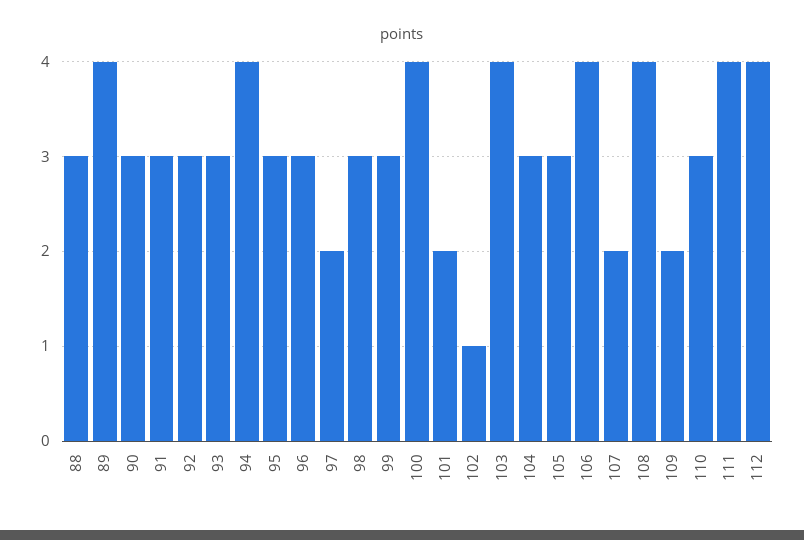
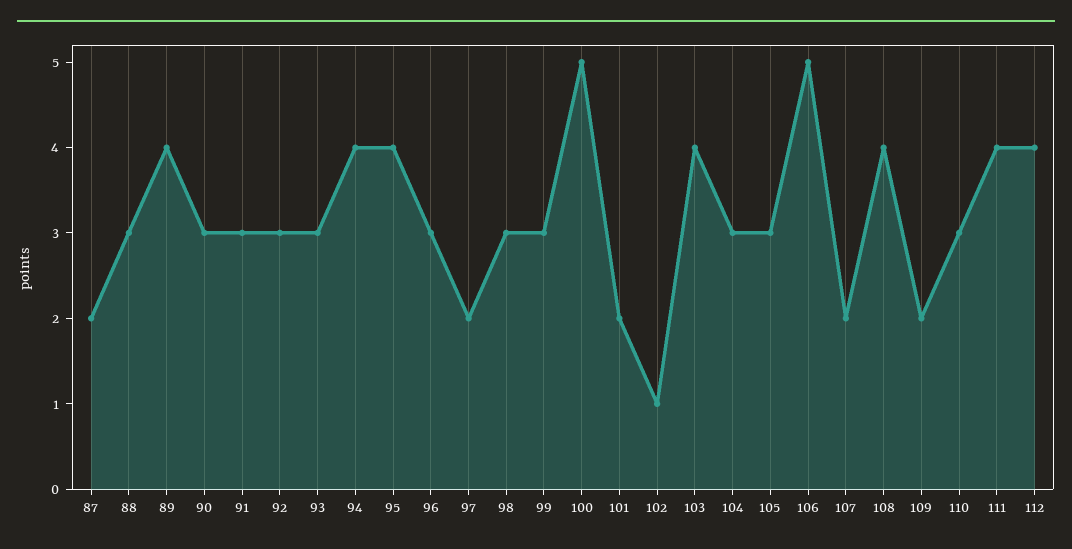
95: 3 -> 4
100: 4 -> 5
106: 4 -> 5
87: none -> 2

